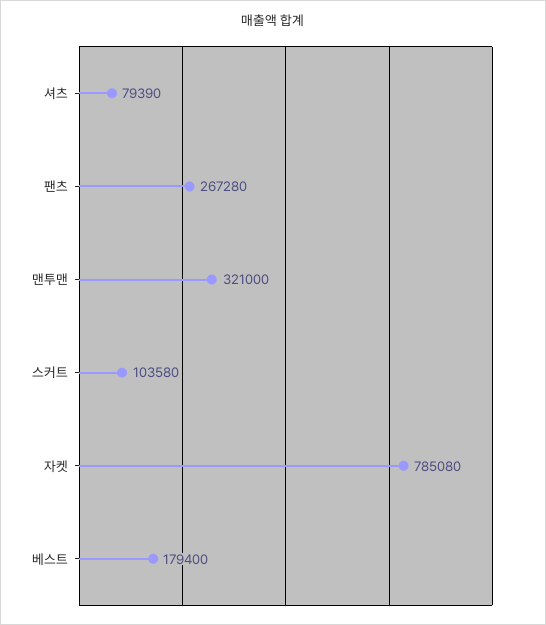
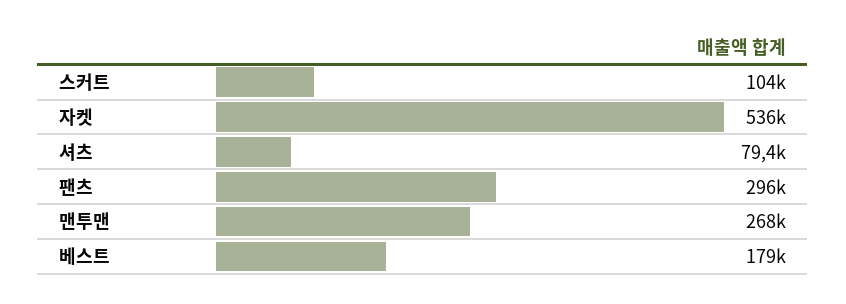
팬츠: 267280 -> 296000
맨투맨: 321000 -> 268000
자켓: 785080 -> 536000

